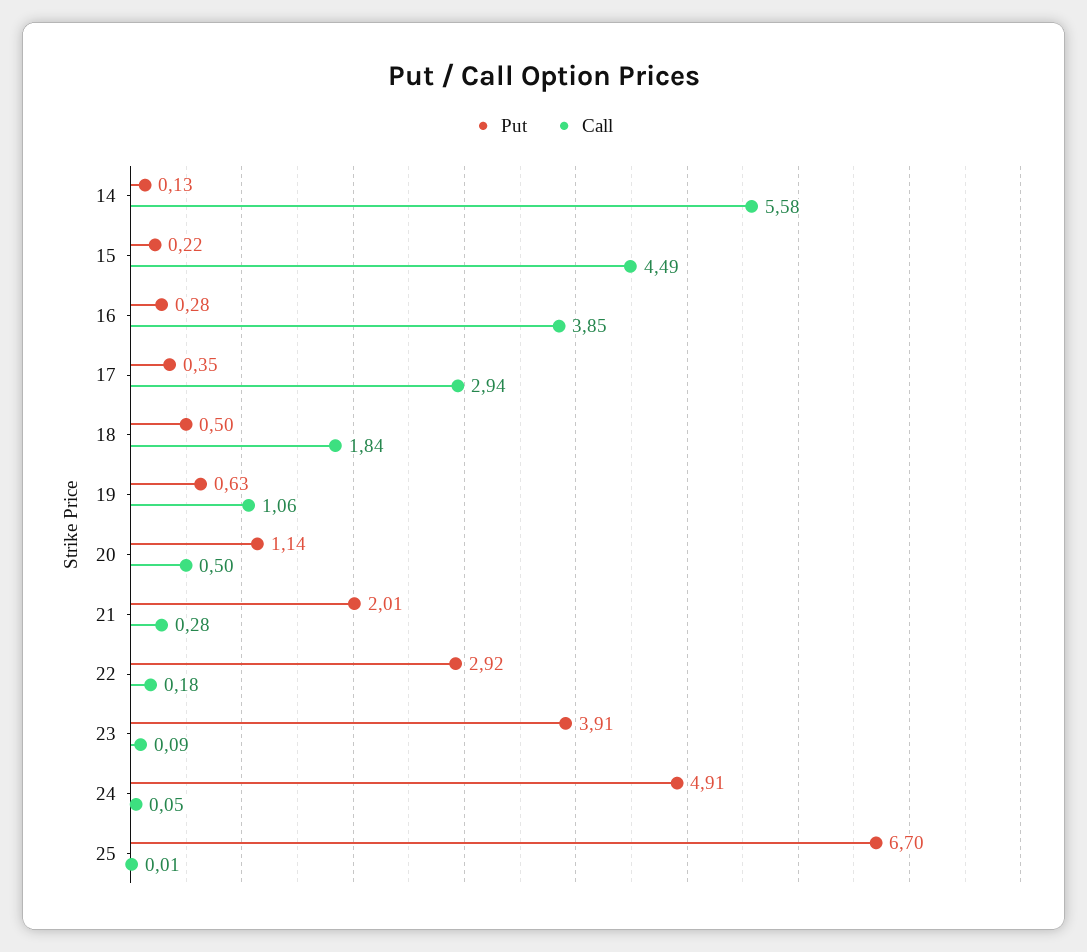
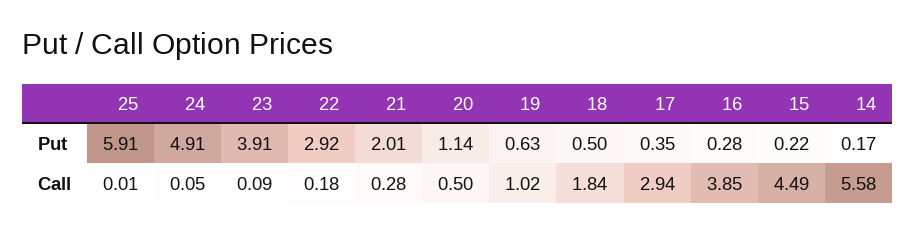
Put, 14: 0.13 -> 0.17
Call, 19: 1.06 -> 1.02
Put, 25: 6.7 -> 5.91

